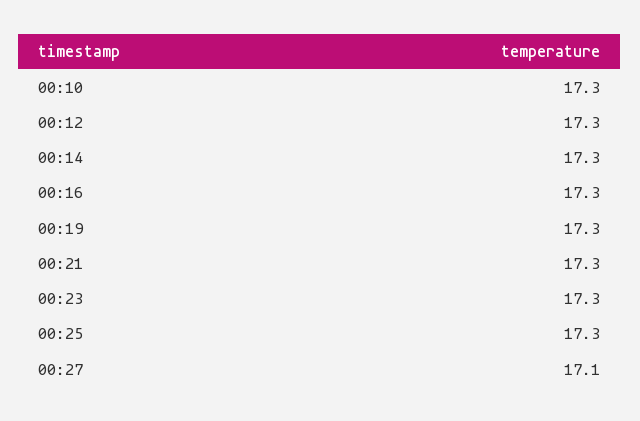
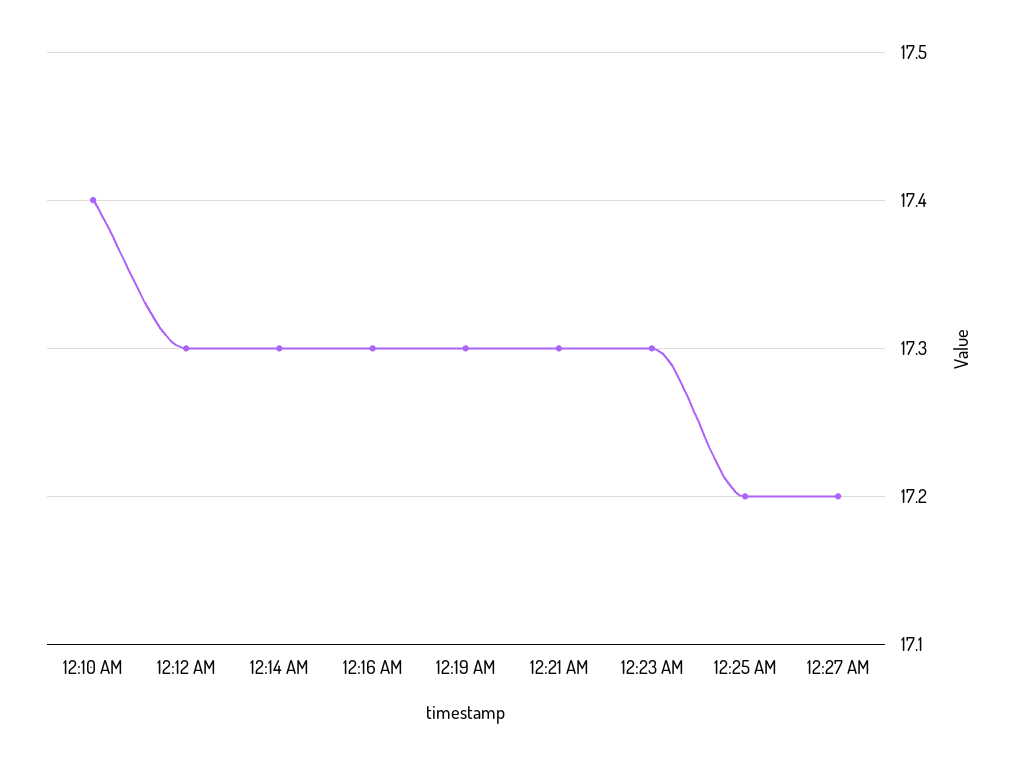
00:10: 17.3 -> 17.4
00:25: 17.3 -> 17.2
00:27: 17.1 -> 17.2

